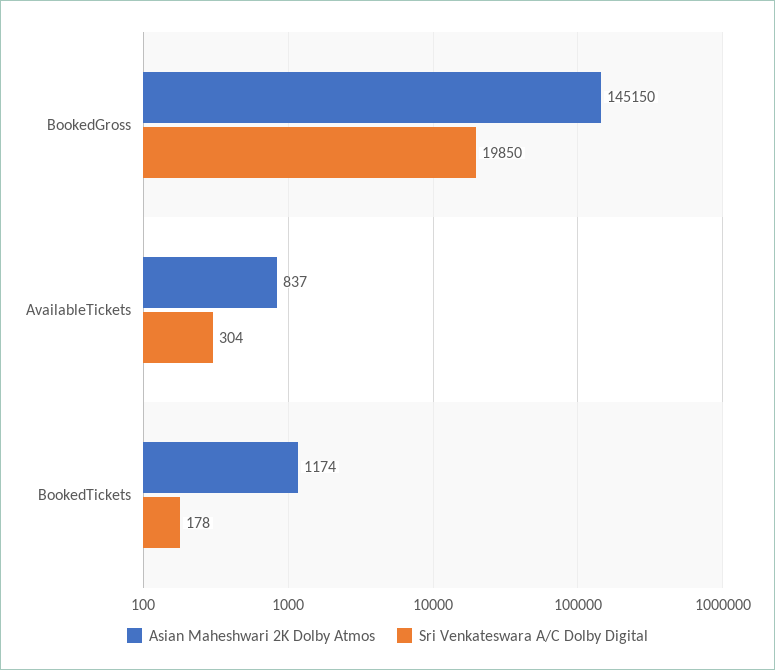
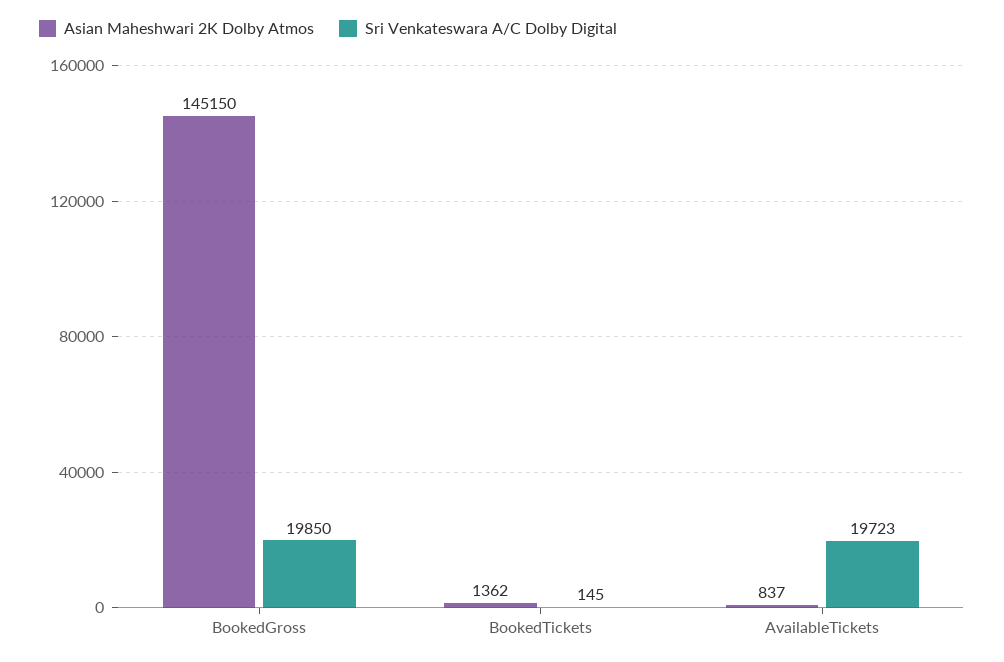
Sri Venkateswara A/C Dolby Digital, AvailableTickets: 304 -> 19723
Asian Maheshwari 2K Dolby Atmos, BookedTickets: 1174 -> 1362
Sri Venkateswara A/C Dolby Digital, BookedTickets: 178 -> 145

